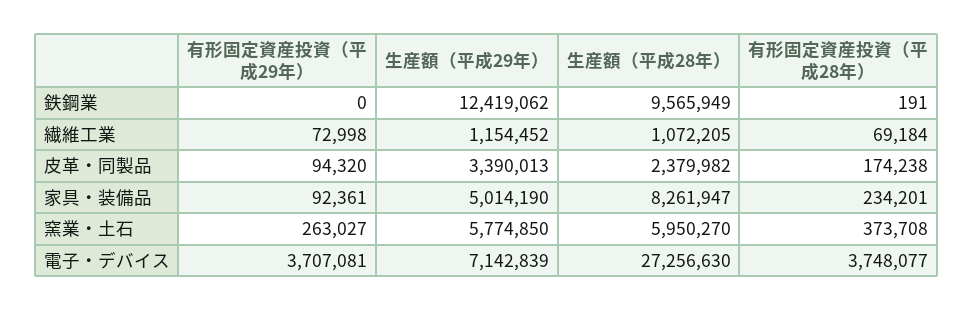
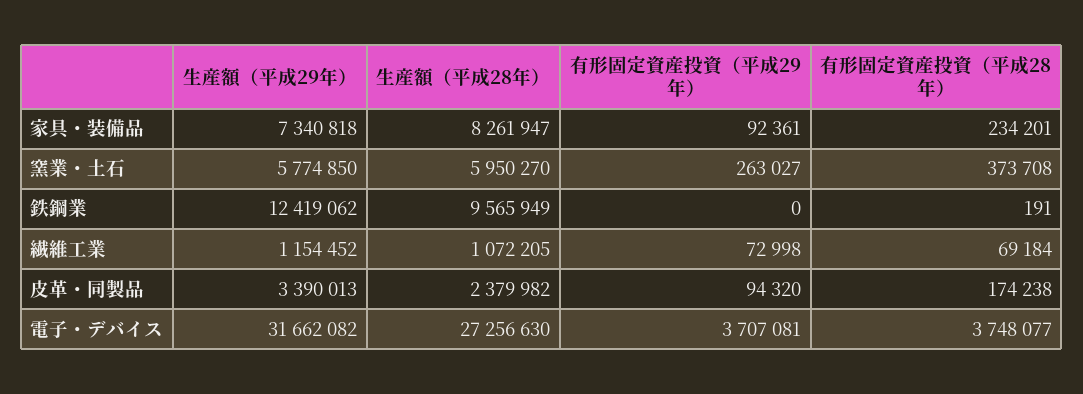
生産額（平成29年）, 家具・装備品: 5014190 -> 7340818
生産額（平成29年）, 電子・デバイス: 7142839 -> 31662082

